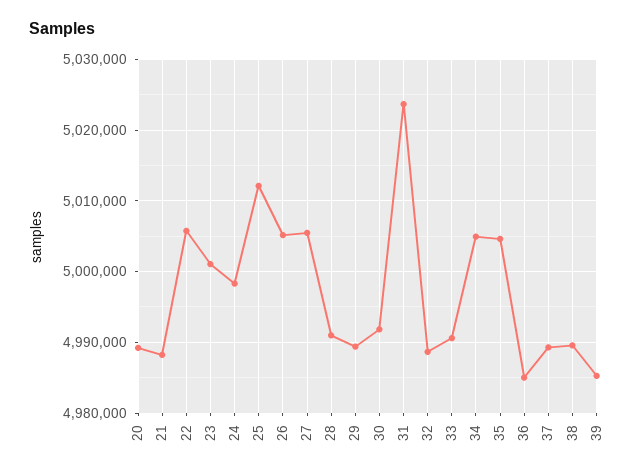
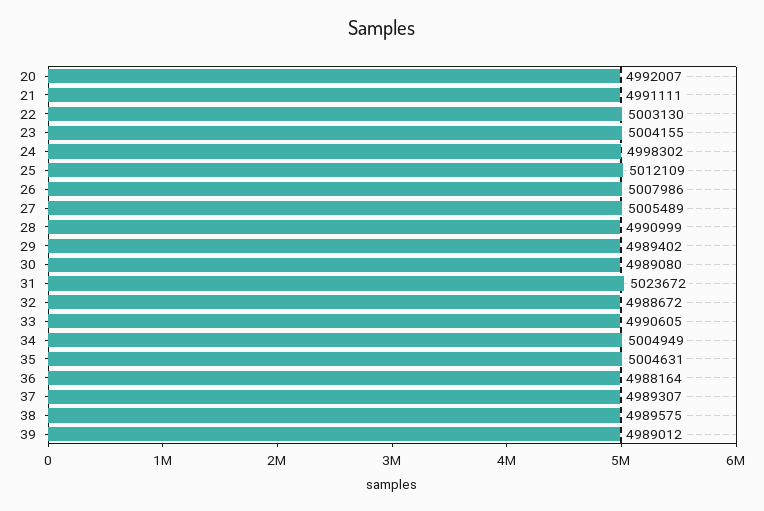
20: 4989000 -> 4992007
21: 4988000 -> 4991111
22: 5006000 -> 5003130
23: 5001000 -> 5004155
26: 5005000 -> 5007986
30: 4992000 -> 4989080
36: 4985000 -> 4988164
39: 4985000 -> 4989012

